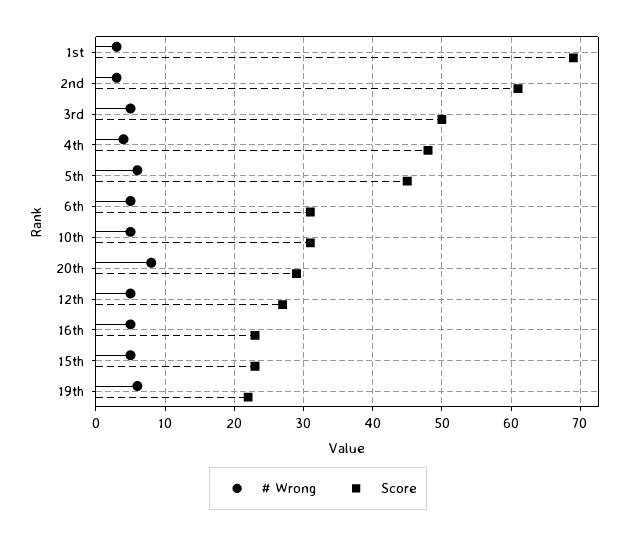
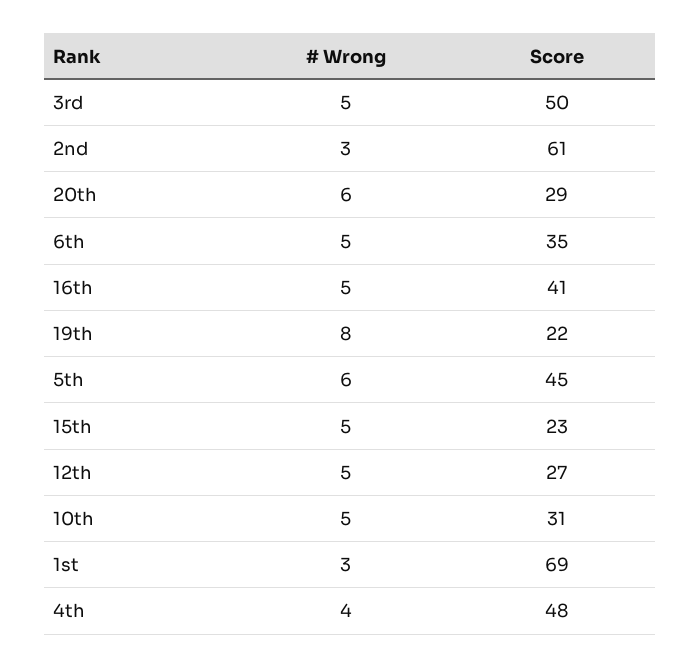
Score, 6th: 31 -> 35
# Wrong, 20th: 8 -> 6
Score, 16th: 23 -> 41
# Wrong, 19th: 6 -> 8

